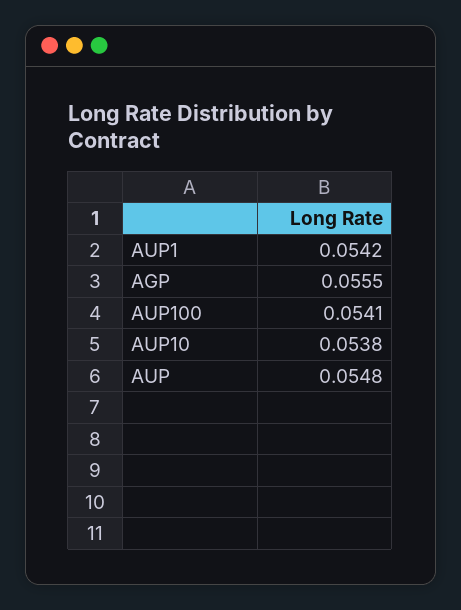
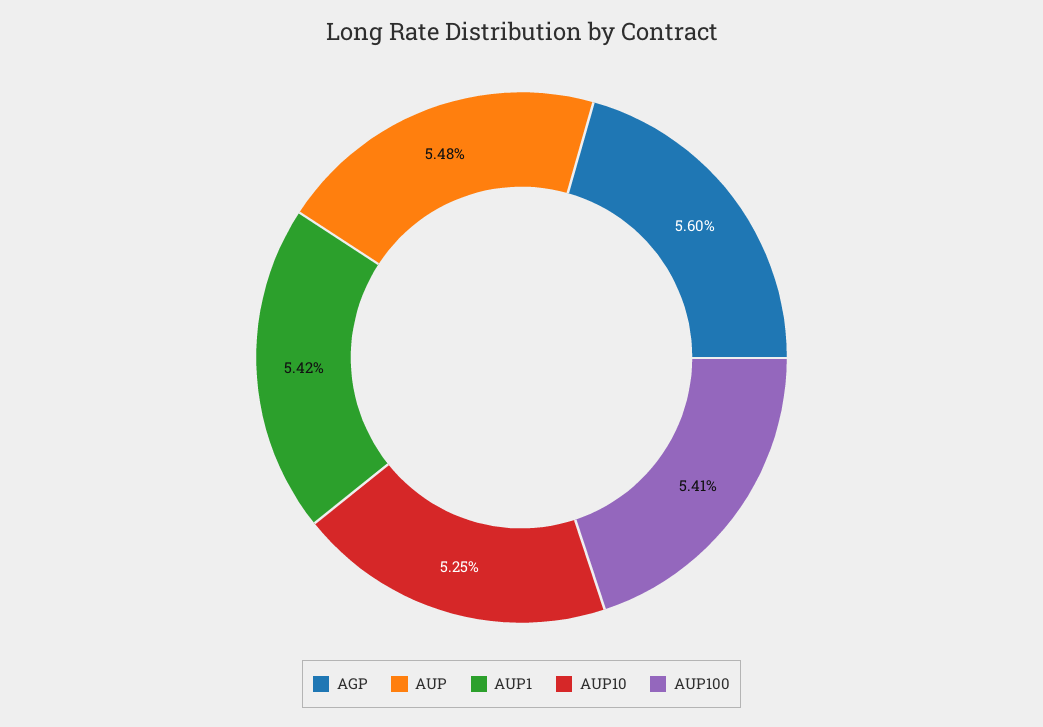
AGP: 0.0555 -> 0.056
AUP10: 0.0538 -> 0.0525

